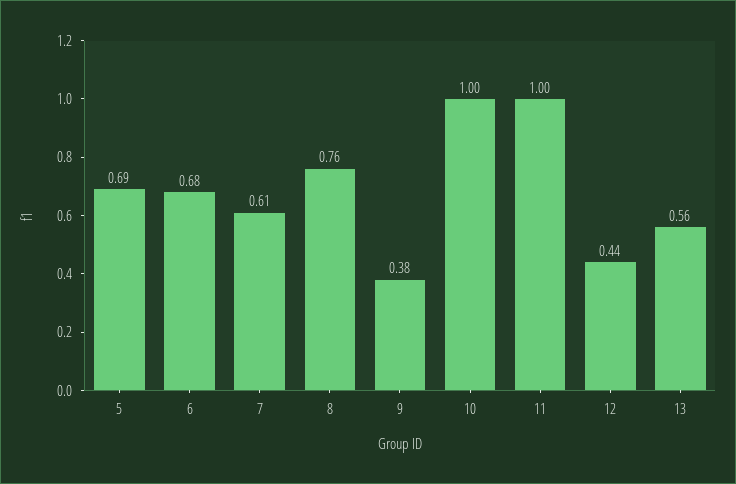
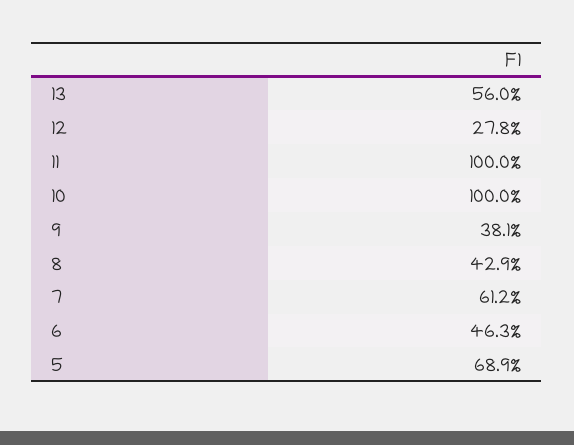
6: 0.68 -> 0.463
8: 0.76 -> 0.429
12: 0.44 -> 0.278

